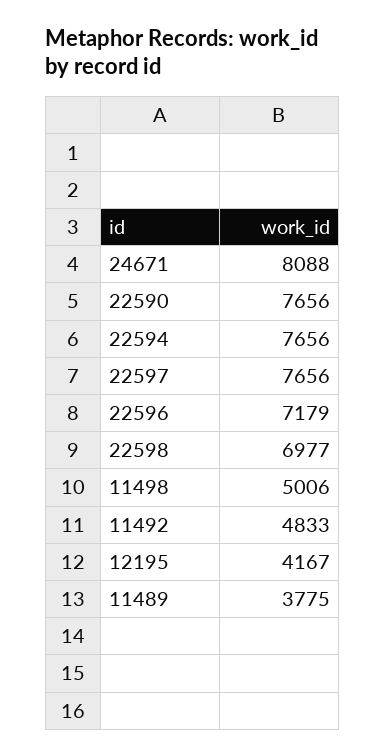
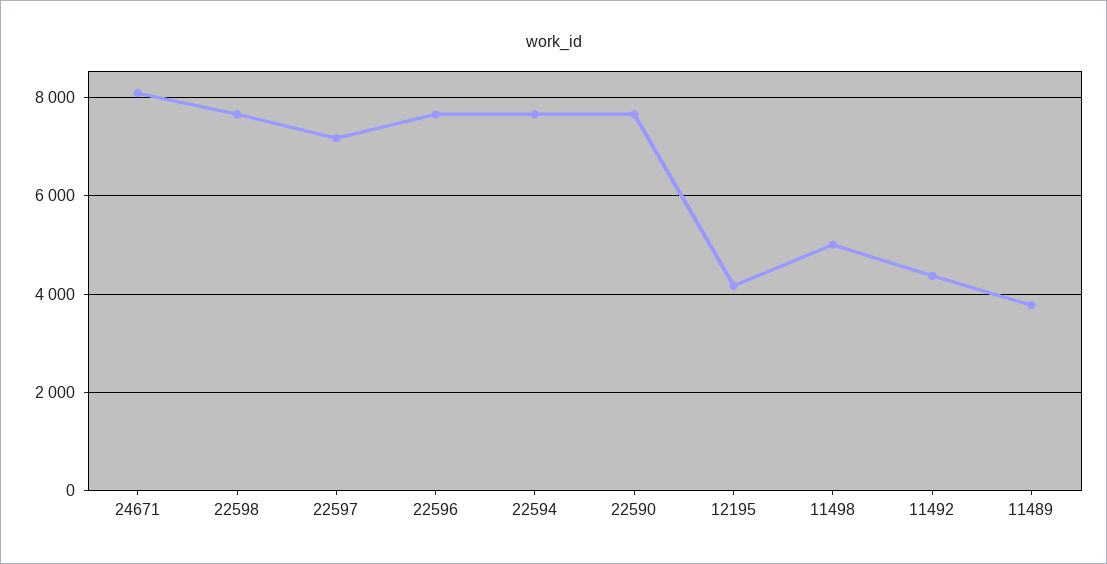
22597: 7656 -> 7200
22596: 7179 -> 7600
22598: 6977 -> 7600
11492: 4833 -> 4400

